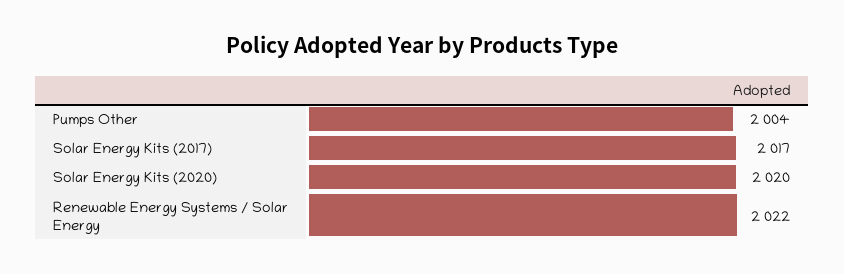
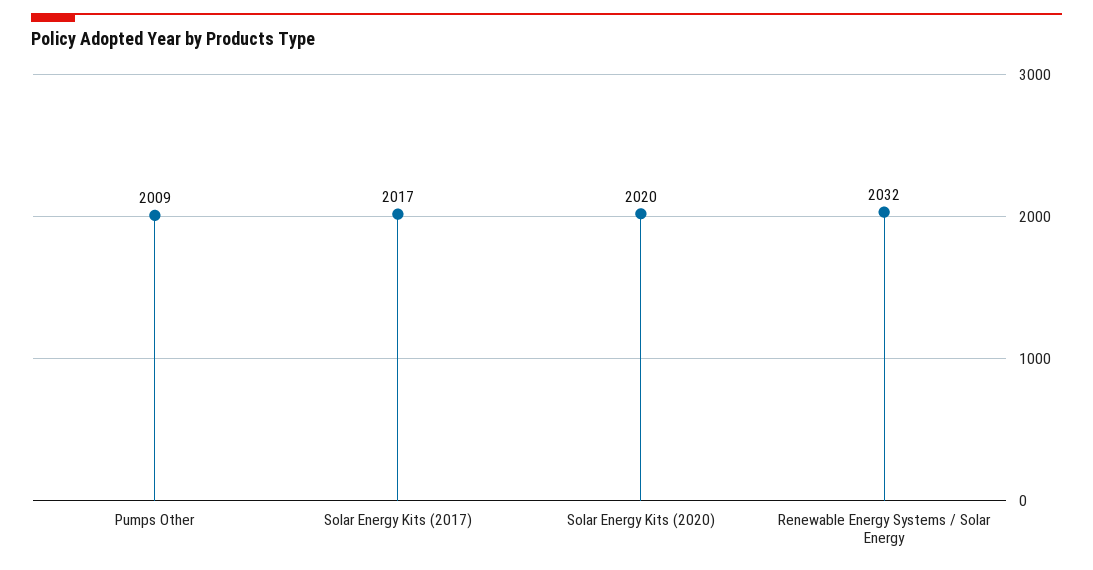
Pumps Other: 2004 -> 2009
Renewable Energy Systems / Solar Energy: 2022 -> 2032

